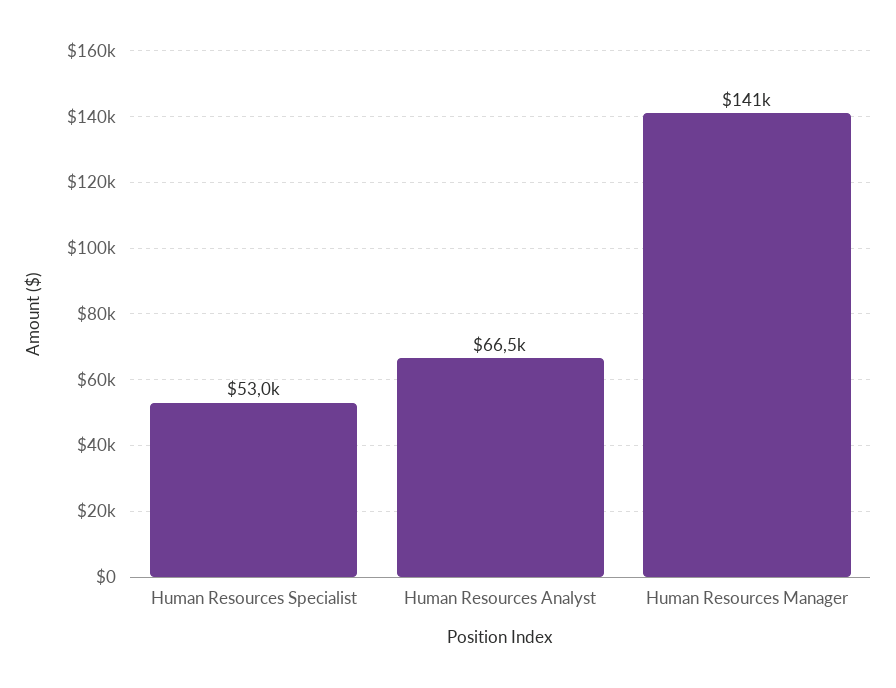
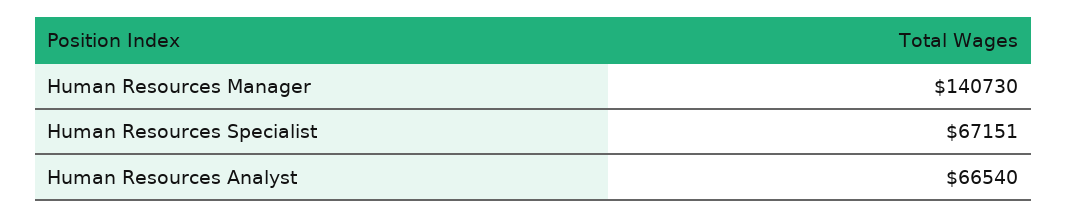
Human Resources Specialist: 53000 -> 67151

